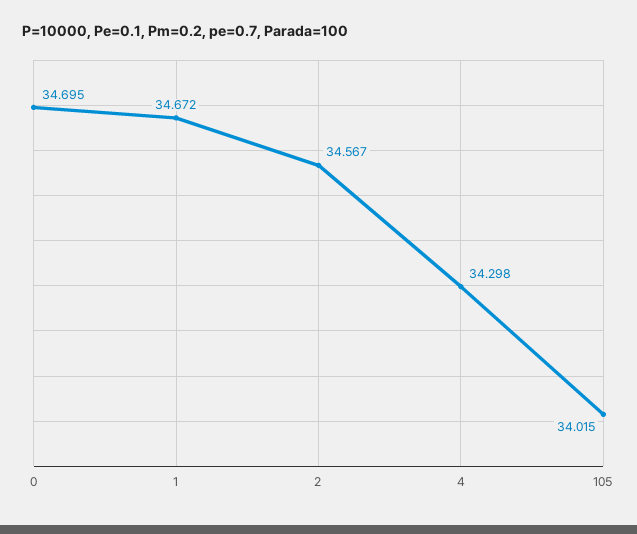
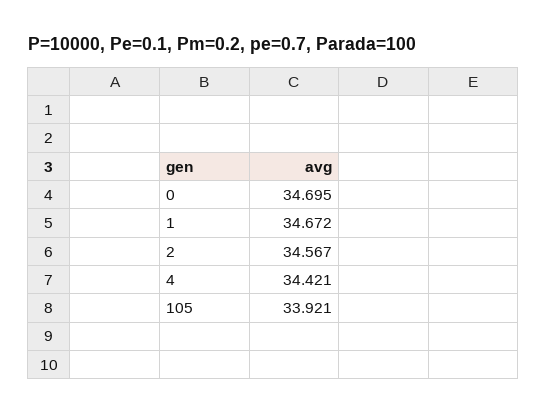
4: 34.298 -> 34.421
105: 34.015 -> 33.921

